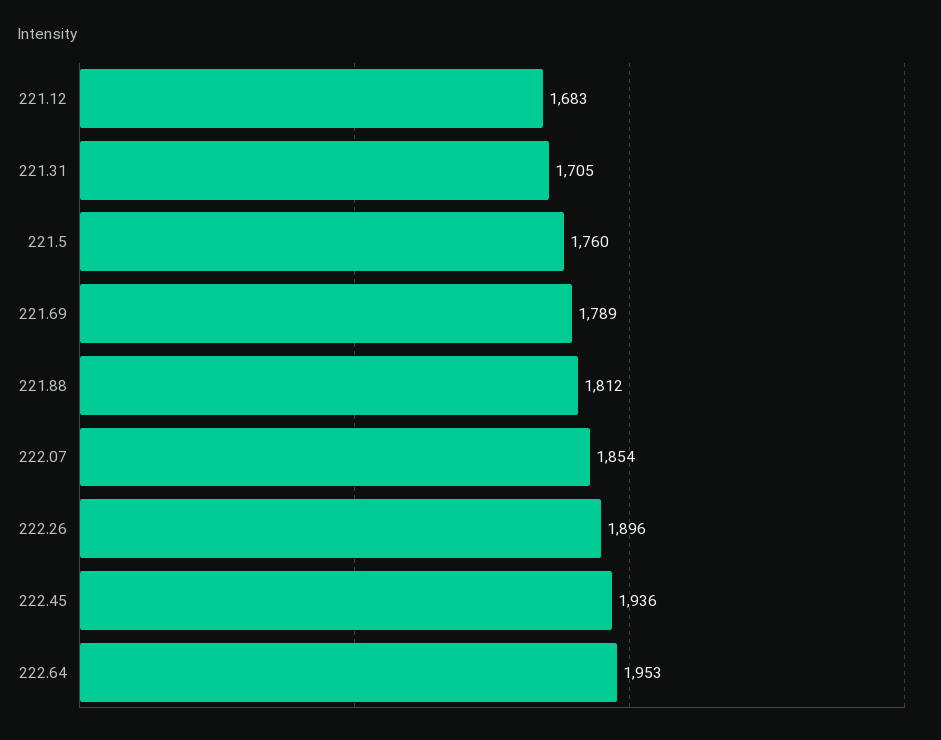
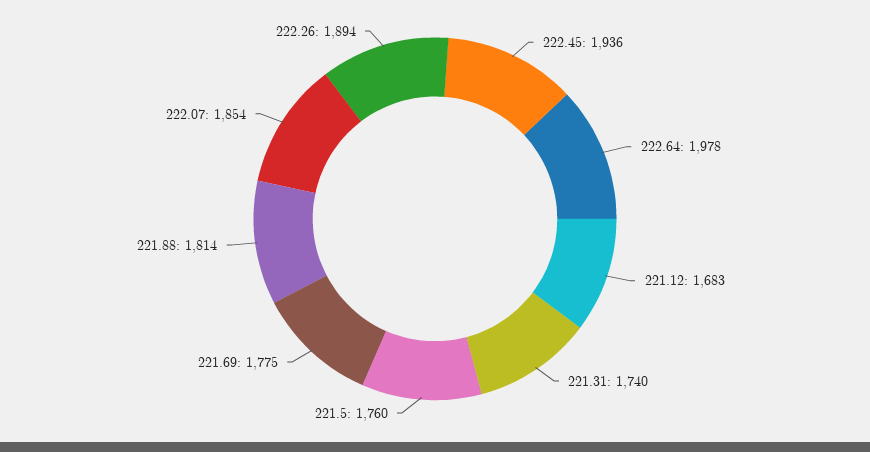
221.31: 1705 -> 1740
221.69: 1789 -> 1775
221.88: 1812 -> 1814
222.26: 1896 -> 1894
222.64: 1953 -> 1978

